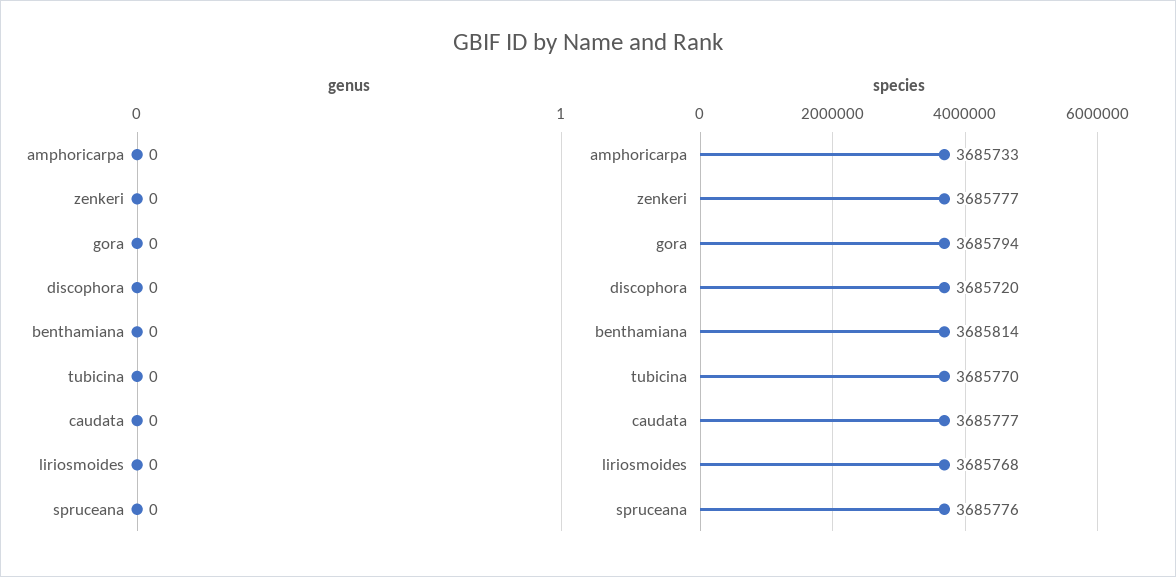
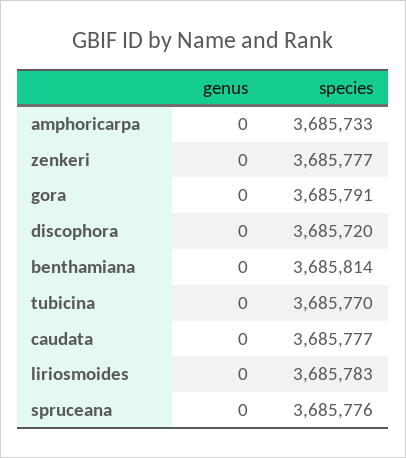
species, gora: 3685794 -> 3685791
species, liriosmoides: 3685768 -> 3685783

